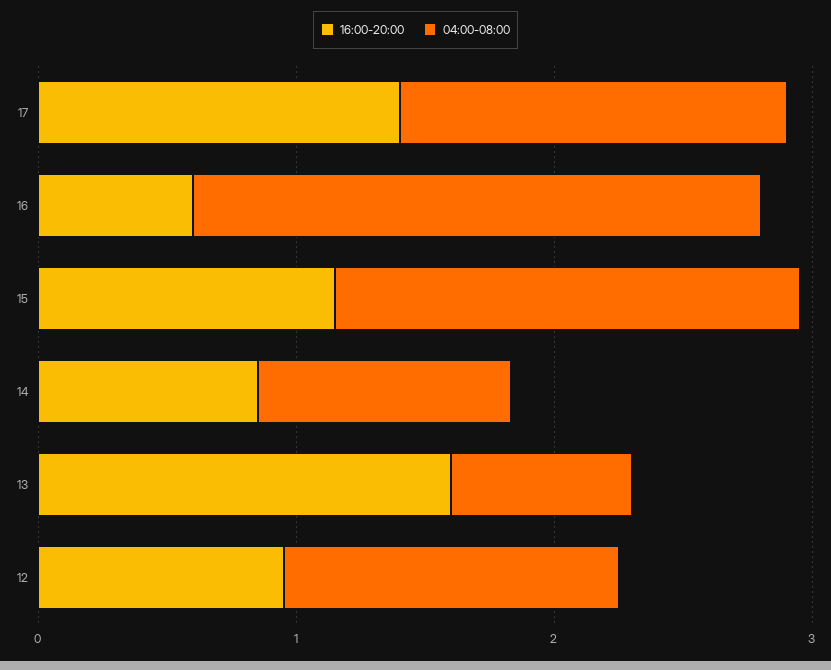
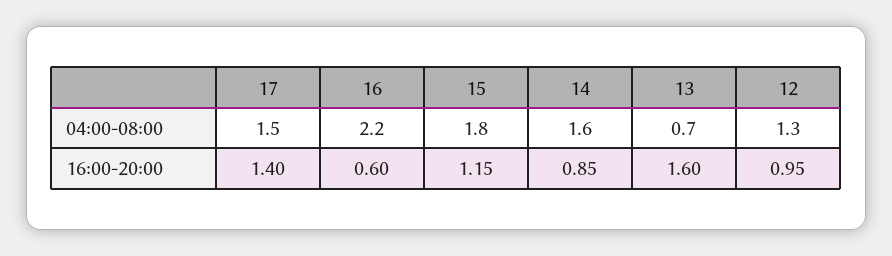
04:00-08:00, 14: 1 -> 1.6

